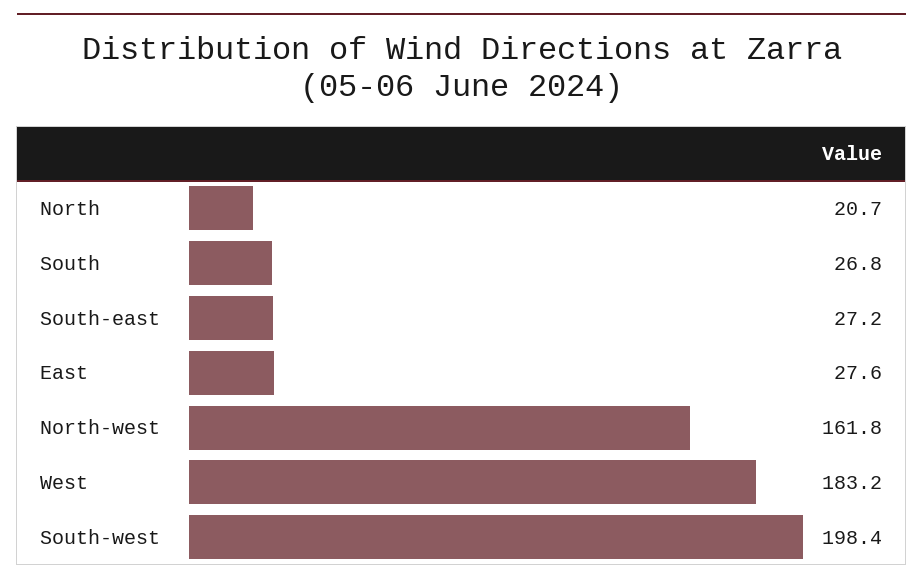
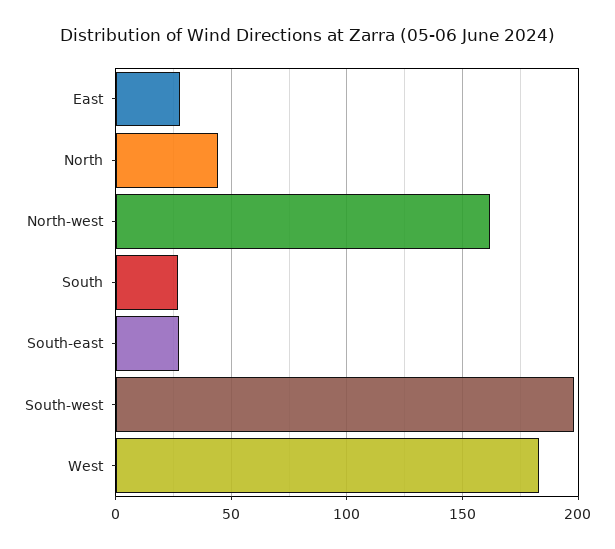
North: 20.7 -> 45

